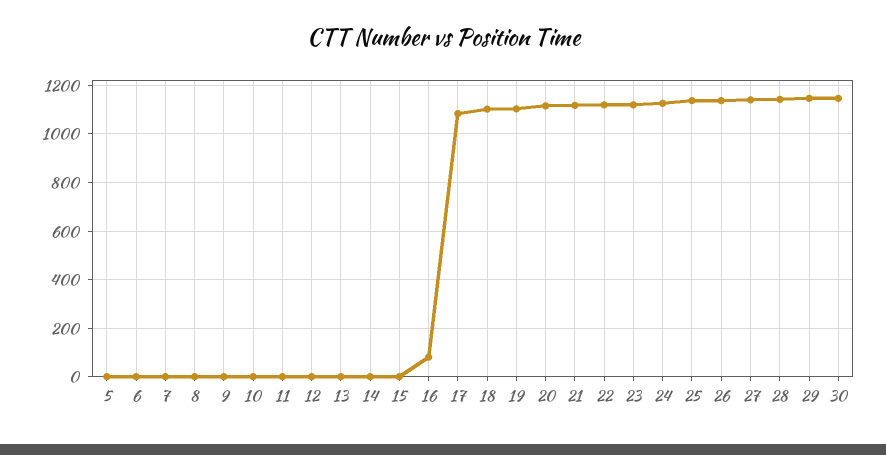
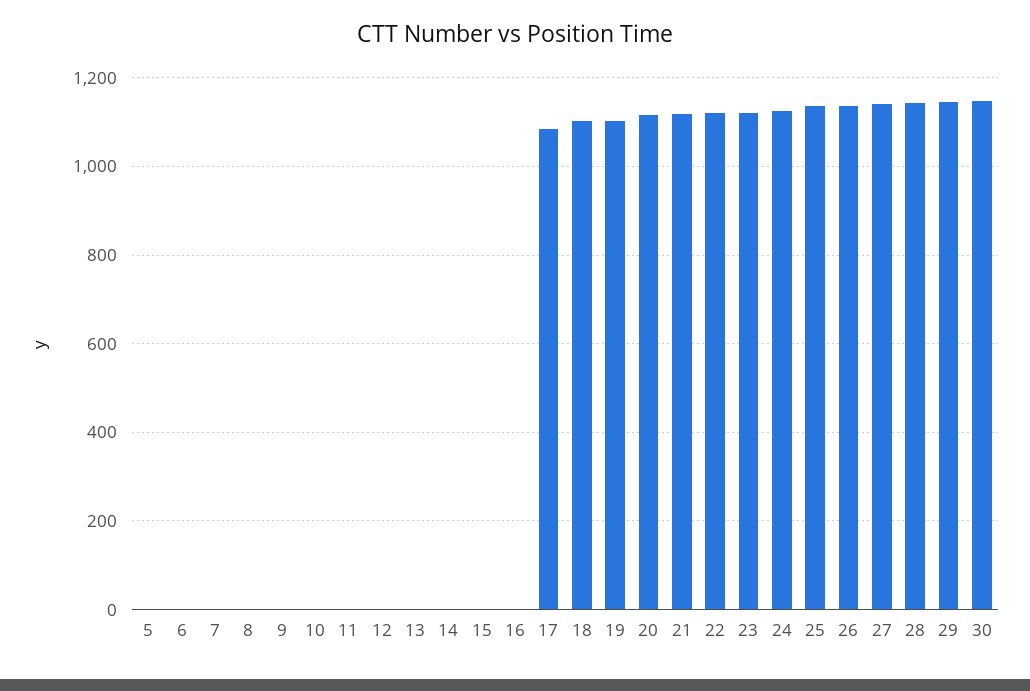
16: 75 -> 0

